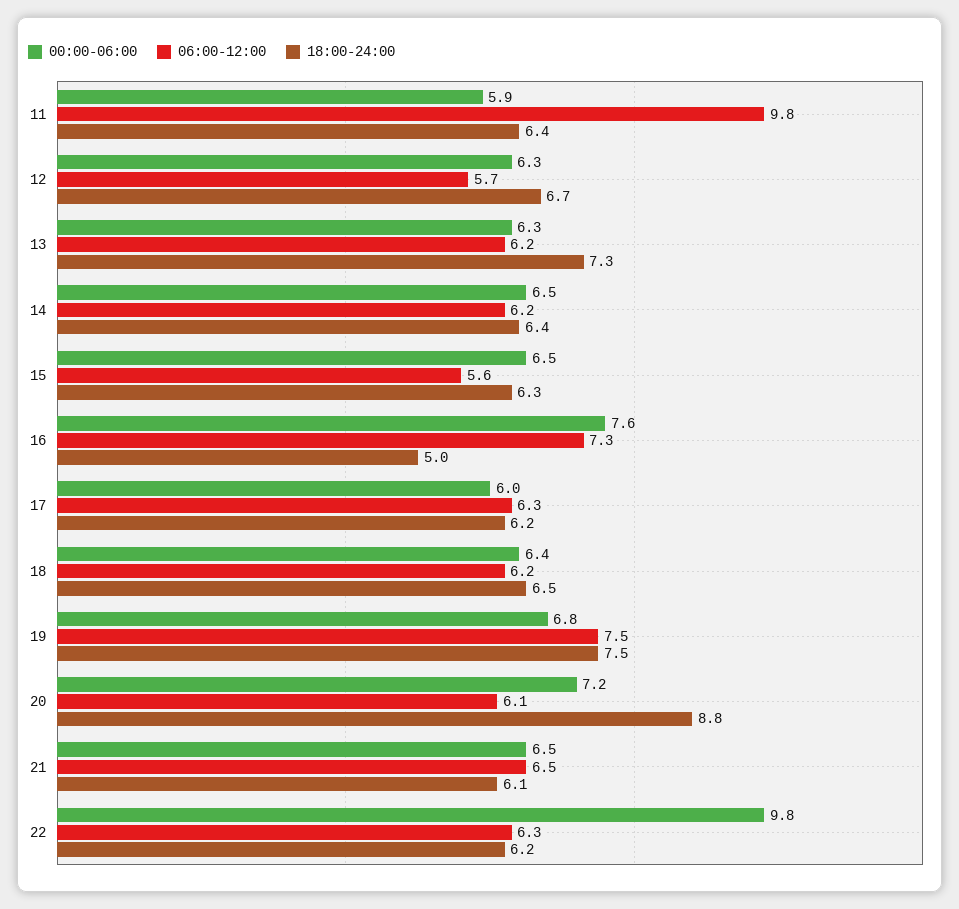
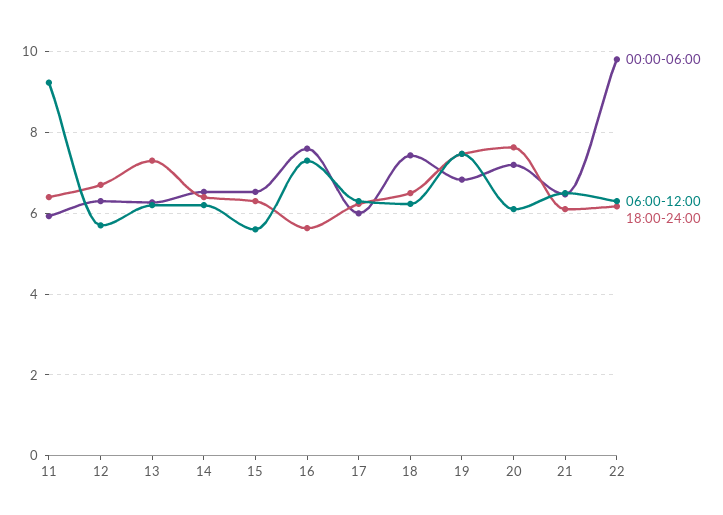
06:00-12:00, 11: 9.8 -> 9.2
18:00-24:00, 16: 5 -> 5.6
00:00-06:00, 18: 6.4 -> 7.4
18:00-24:00, 20: 8.8 -> 7.6

